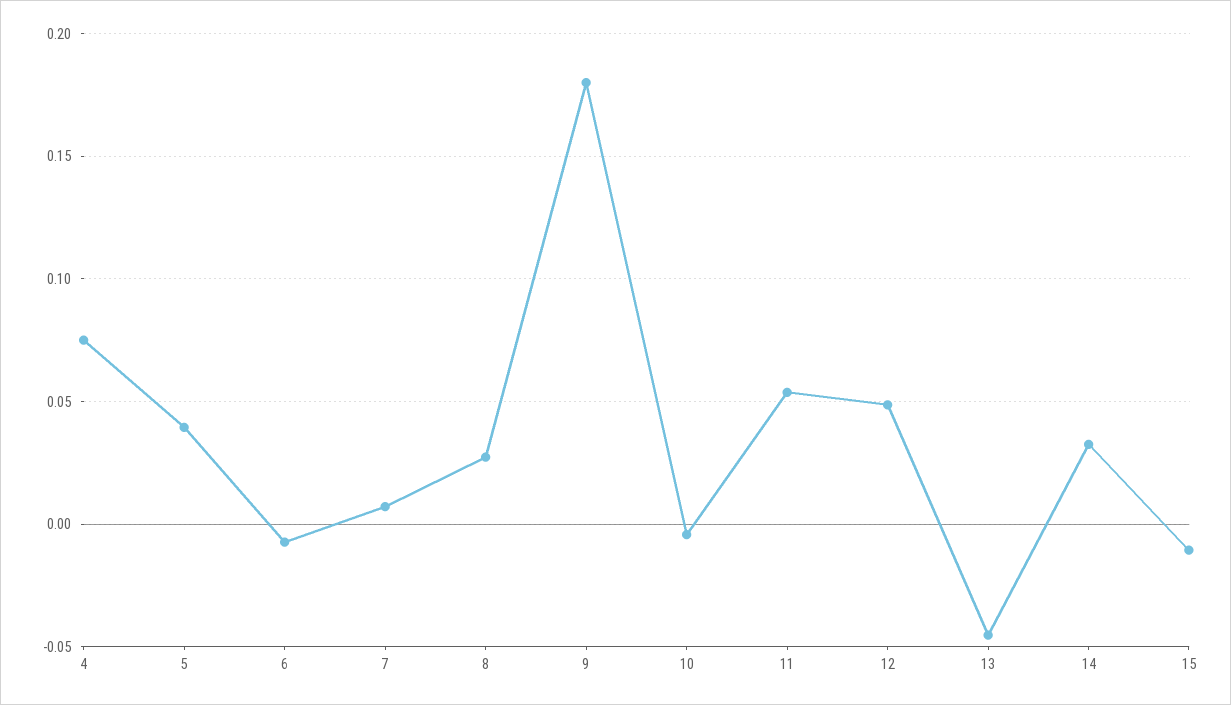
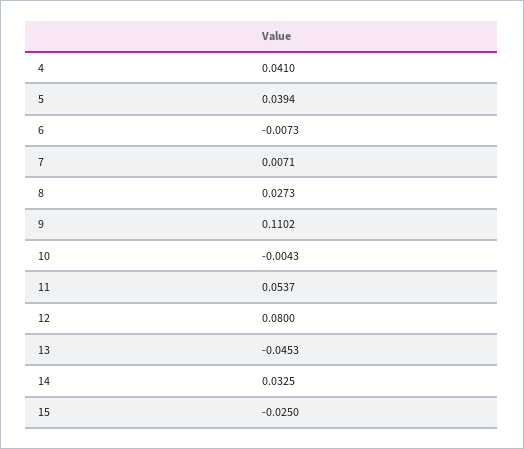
4: 0.075 -> 0.041
9: 0.18 -> 0.1102
12: 0.05 -> 0.08
15: -0.01 -> -0.025

